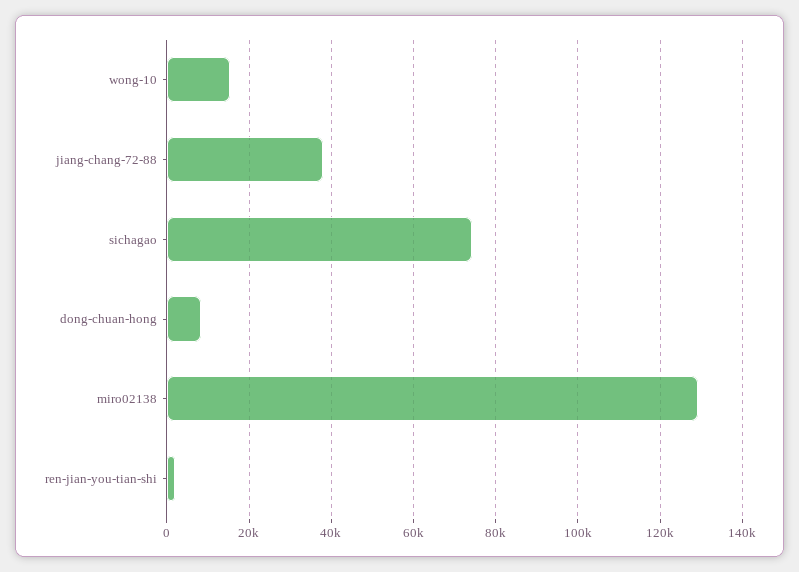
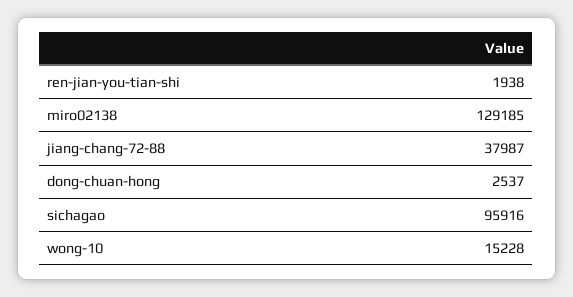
sichagao: 74000 -> 95916
dong-chuan-hong: 8000 -> 2537

